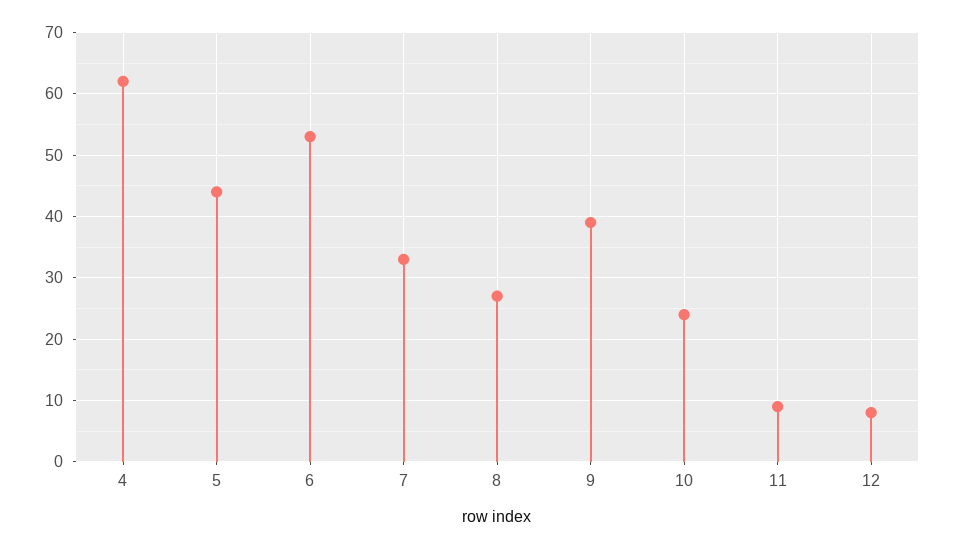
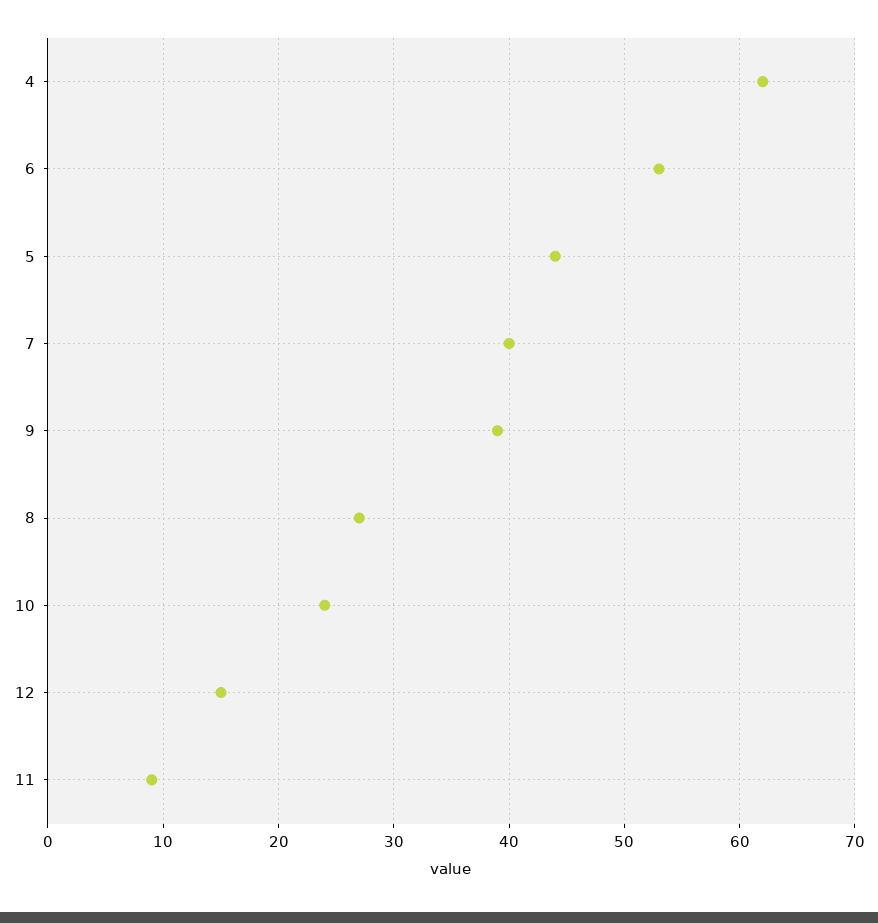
7: 33 -> 40
12: 8 -> 15

